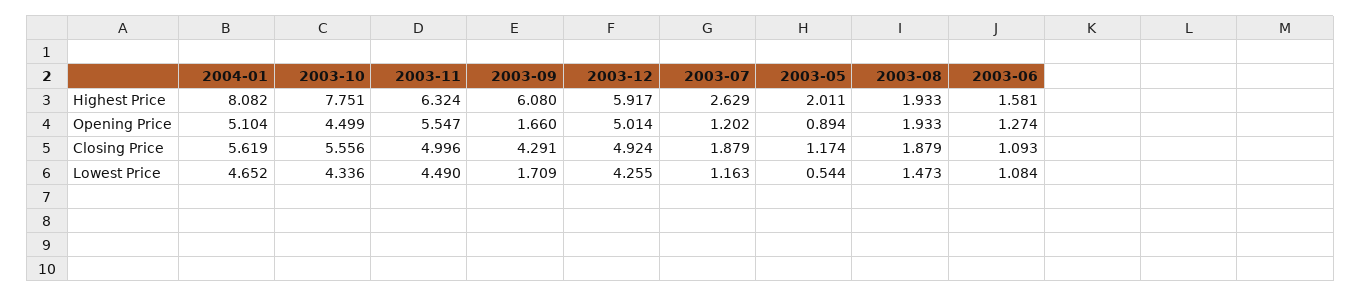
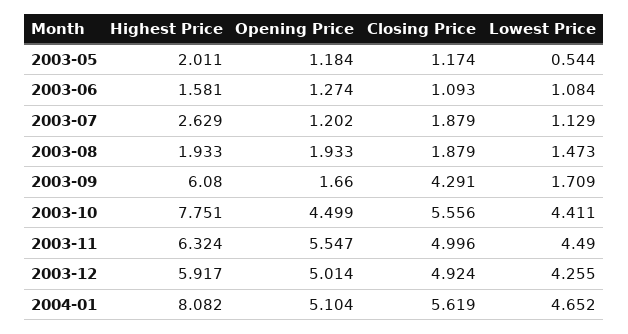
2003-05, Opening Price: 0.894 -> 1.184
2003-10, Lowest Price: 4.336 -> 4.411
2003-07, Lowest Price: 1.163 -> 1.129

